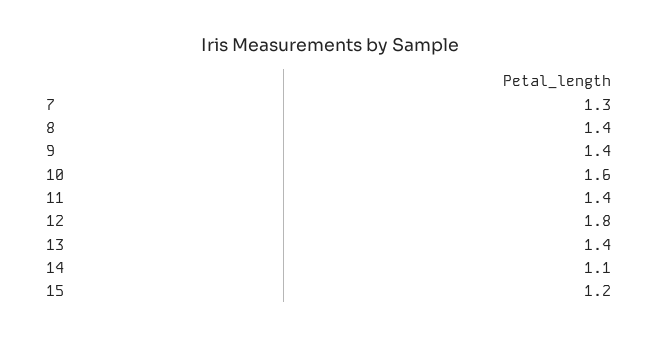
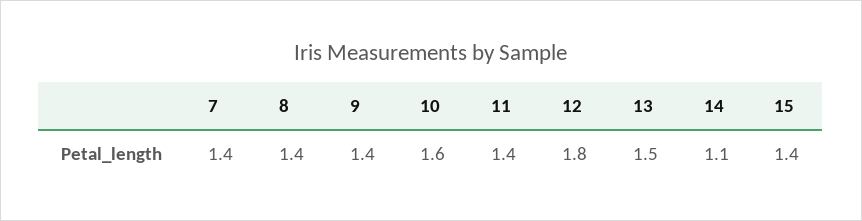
7: 1.3 -> 1.4
13: 1.4 -> 1.5
15: 1.2 -> 1.4

